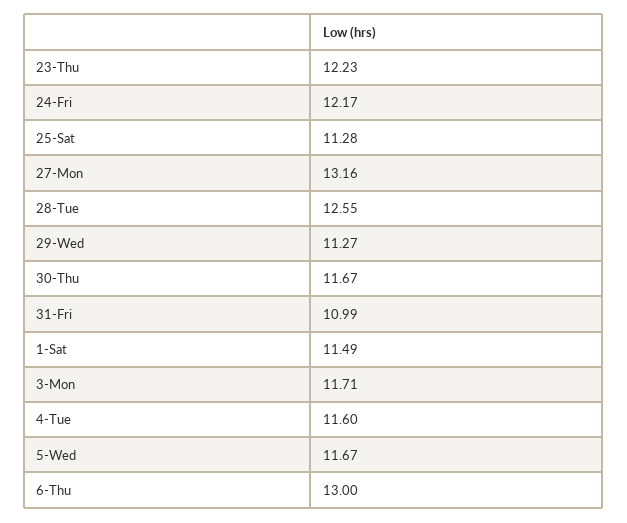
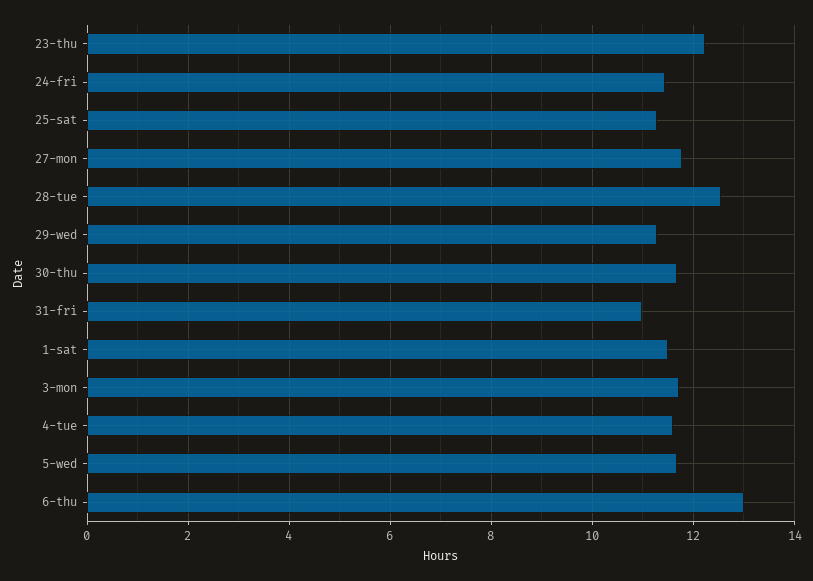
24-Fri: 12.17 -> 11.4
27-Mon: 13.16 -> 11.8

